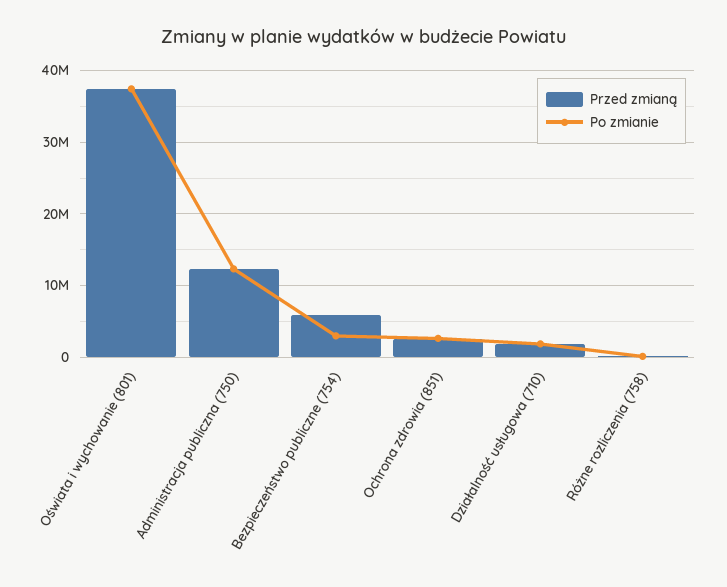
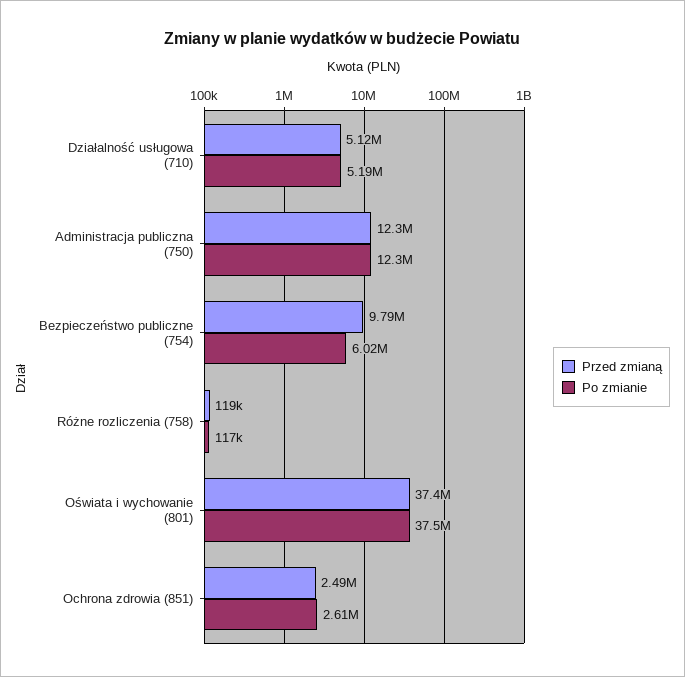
Przed zmianą, Bezpieczeństwo publiczne (754): 6000000 -> 9790000
Po zmianie, Bezpieczeństwo publiczne (754): 3000000 -> 6020000
Przed zmianą, Działalność usługowa (710): 2000000 -> 5120000
Po zmianie, Działalność usługowa (710): 2000000 -> 5190000

